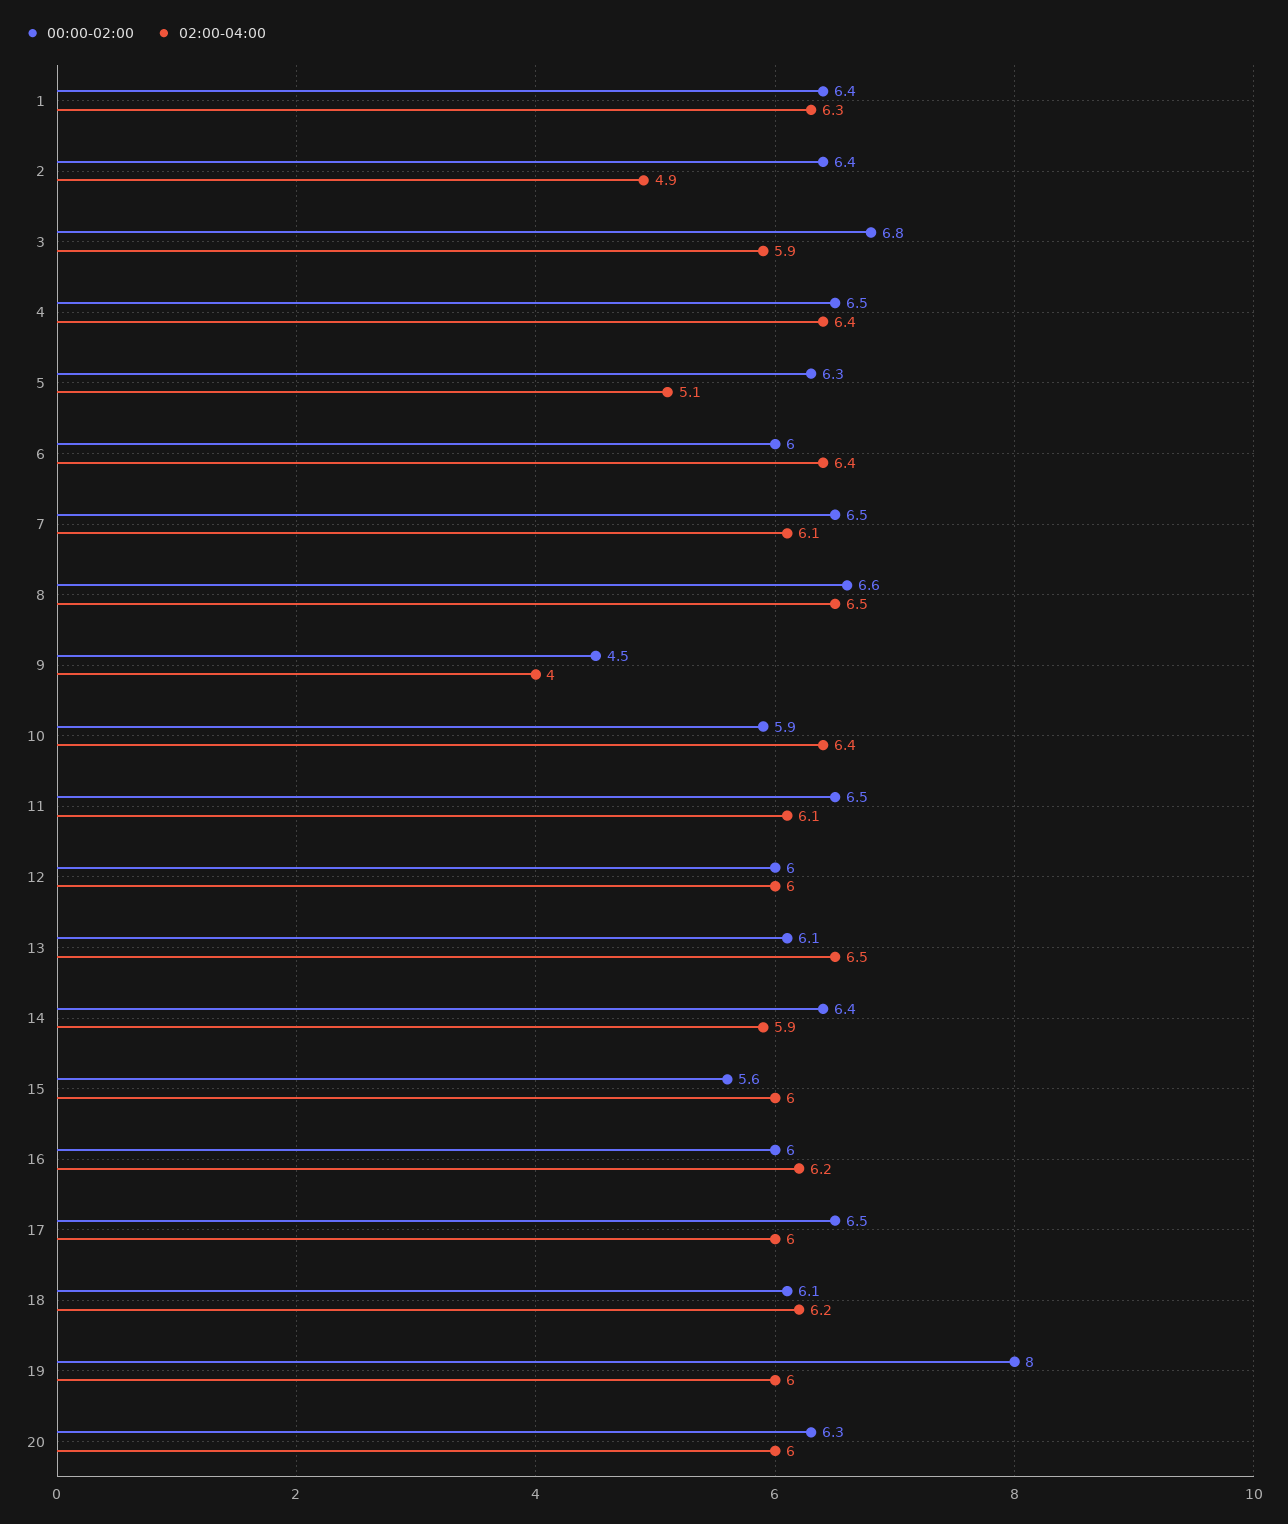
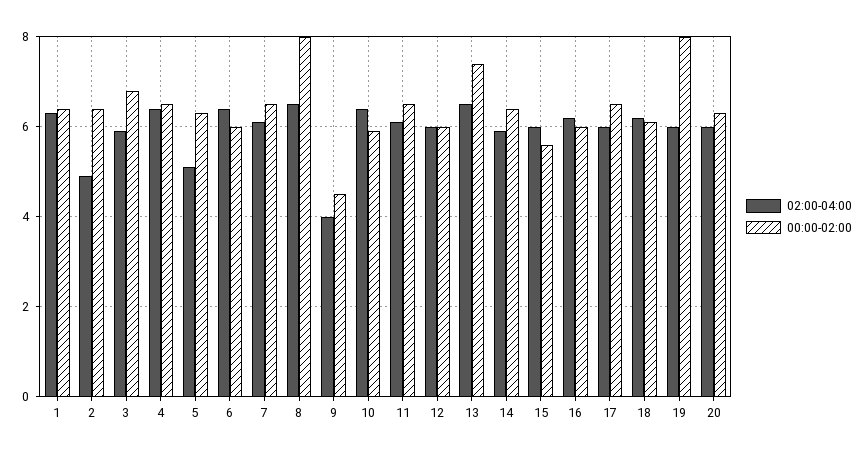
00:00-02:00, 8: 6.6 -> 8
00:00-02:00, 13: 6.1 -> 7.5

